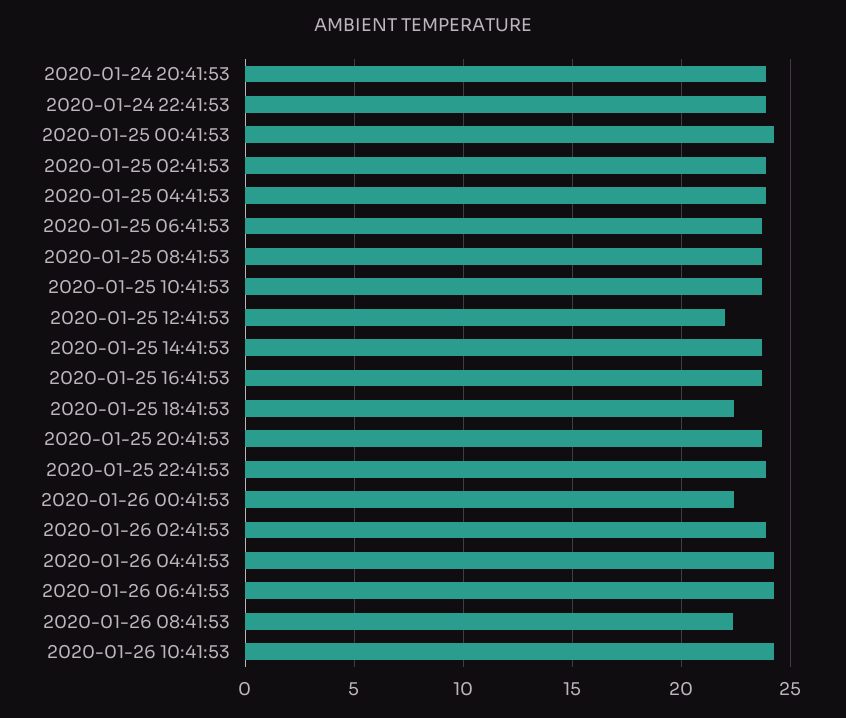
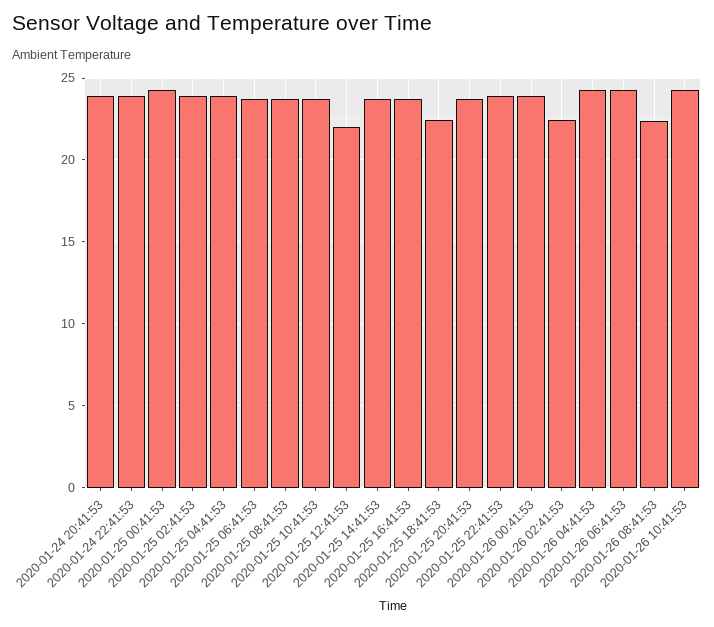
2020-01-26 00:41:53: 22.5 -> 24
2020-01-26 02:41:53: 24 -> 22.5

